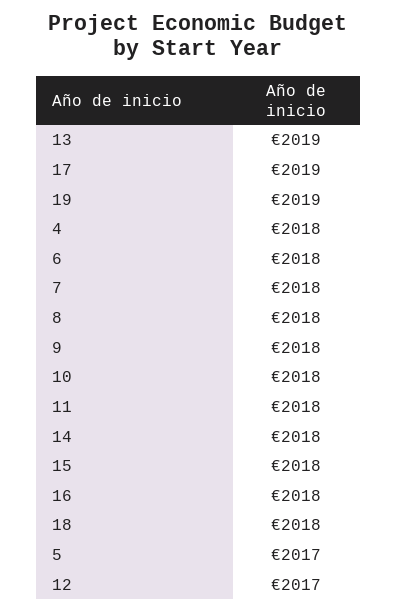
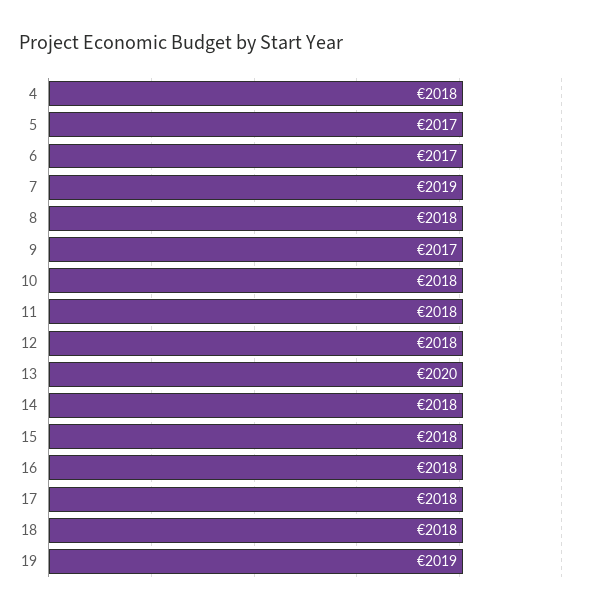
13: 2019 -> 2020
17: 2019 -> 2018
6: 2018 -> 2017
7: 2018 -> 2019
9: 2018 -> 2017
12: 2017 -> 2018

